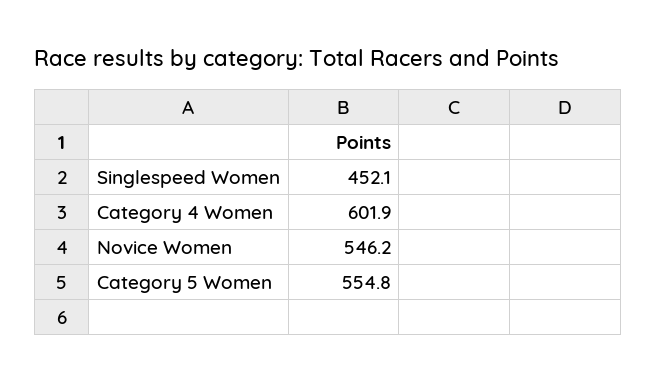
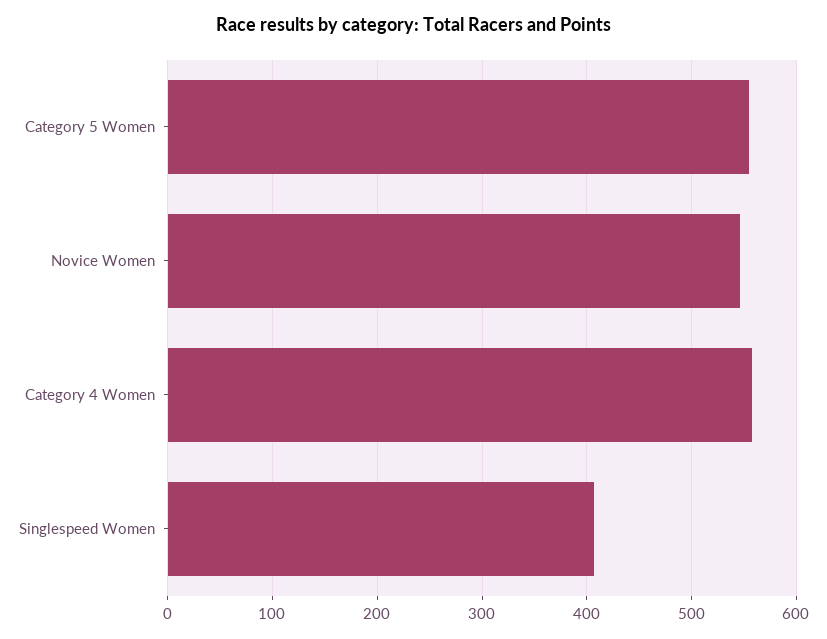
Singlespeed Women: 452.1 -> 410
Category 4 Women: 601.9 -> 560

